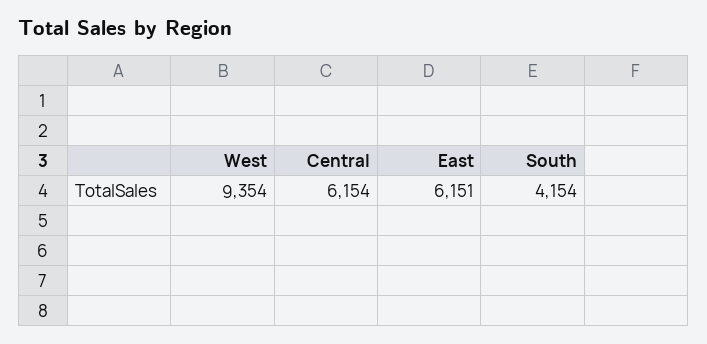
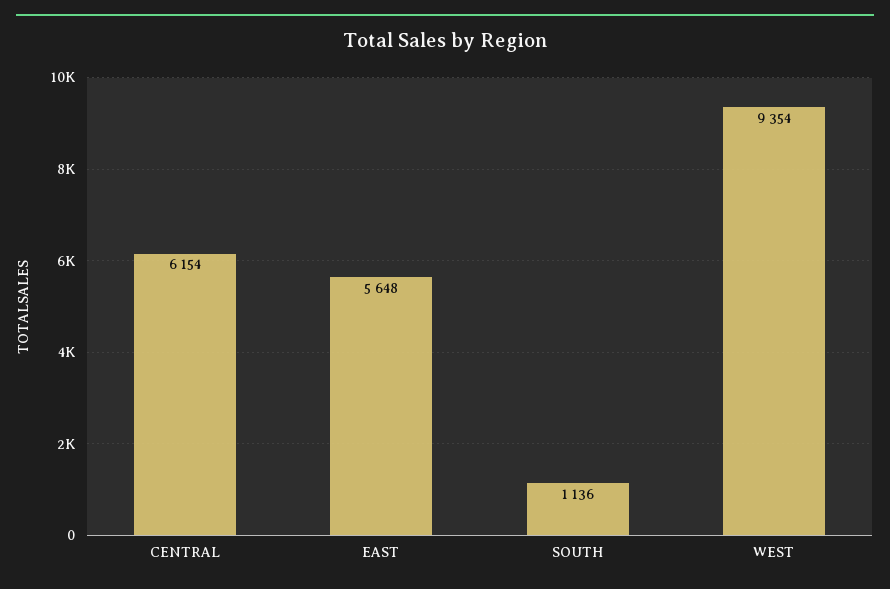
East: 6151 -> 5648
South: 4154 -> 1136

